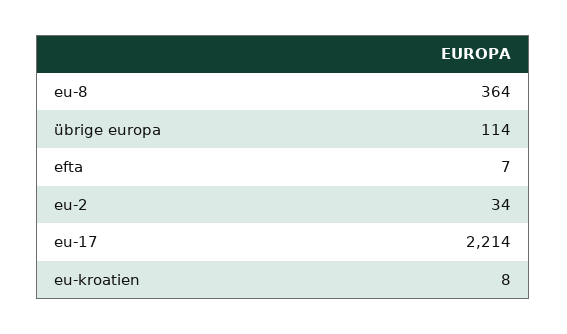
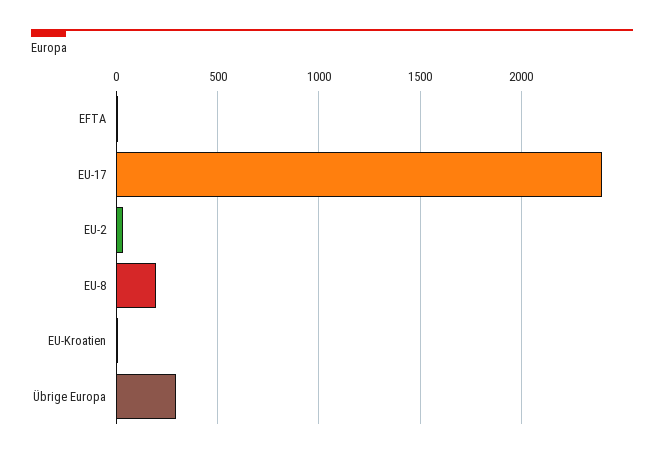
eu-8: 364 -> 200
übrige europa: 114 -> 300
eu-17: 2214 -> 2400

